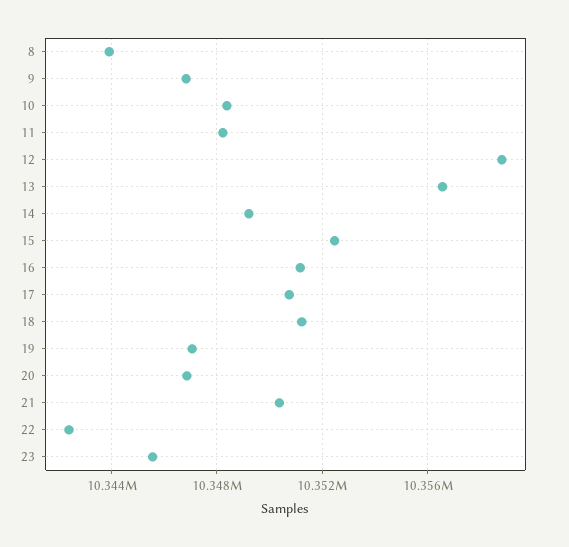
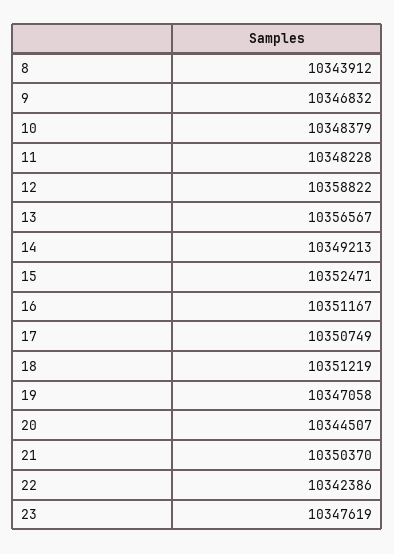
20: 10347000 -> 10344507
23: 10345500 -> 10347619

